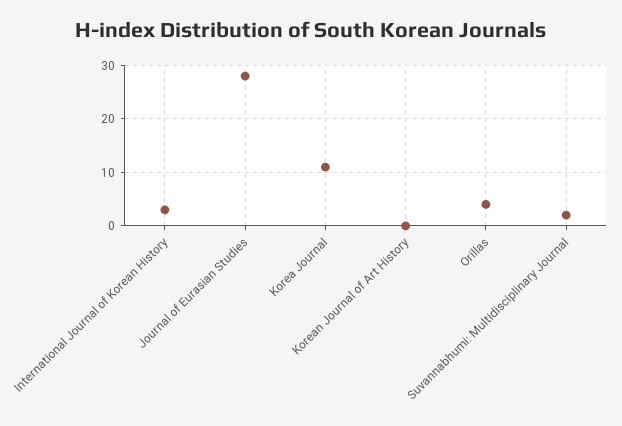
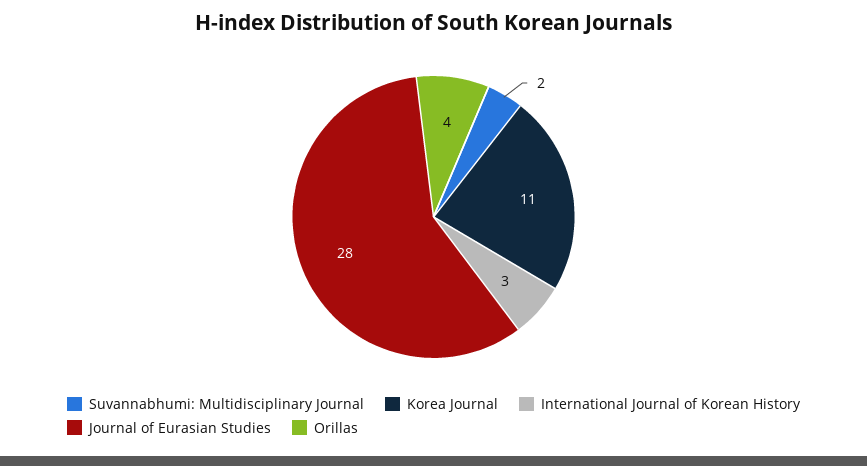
Korean Journal of Art History: 0 -> none

